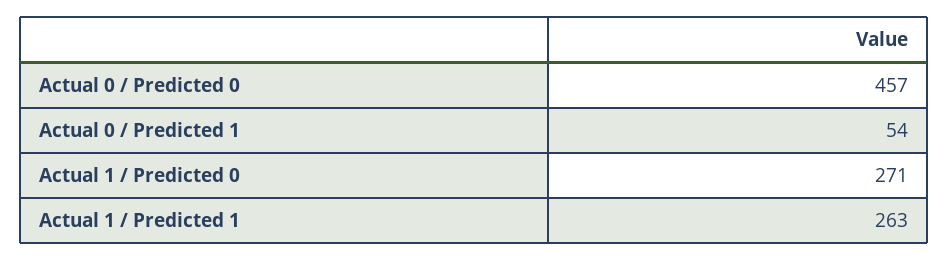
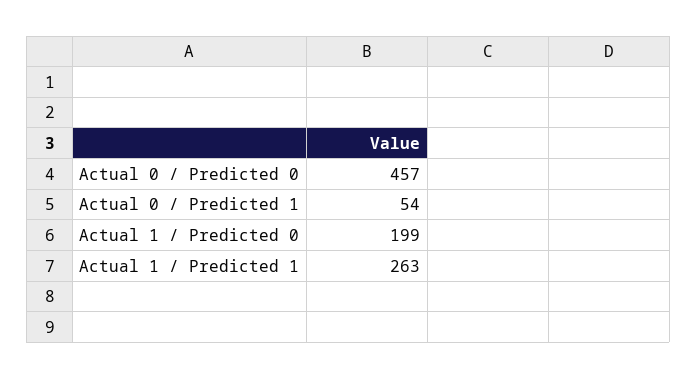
Actual 1 / Predicted 0: 271 -> 199

